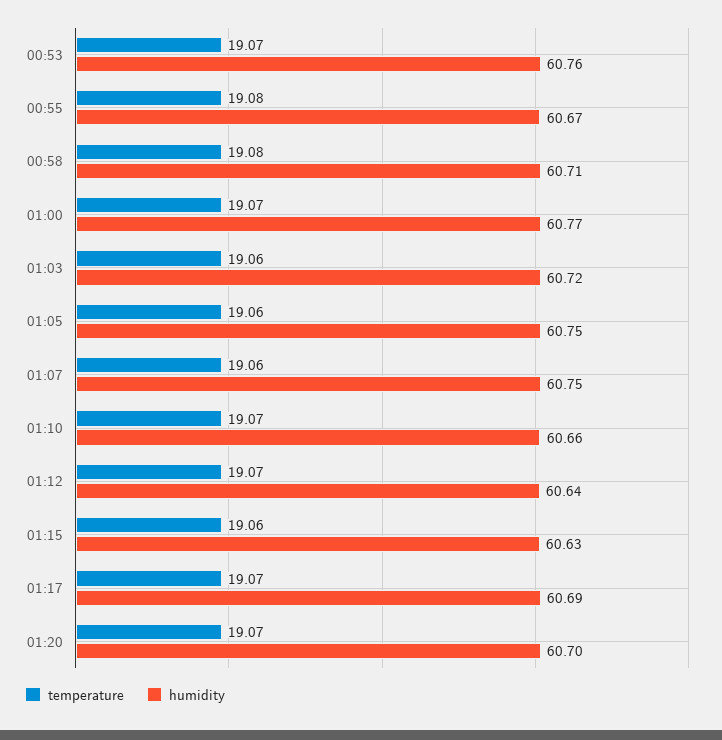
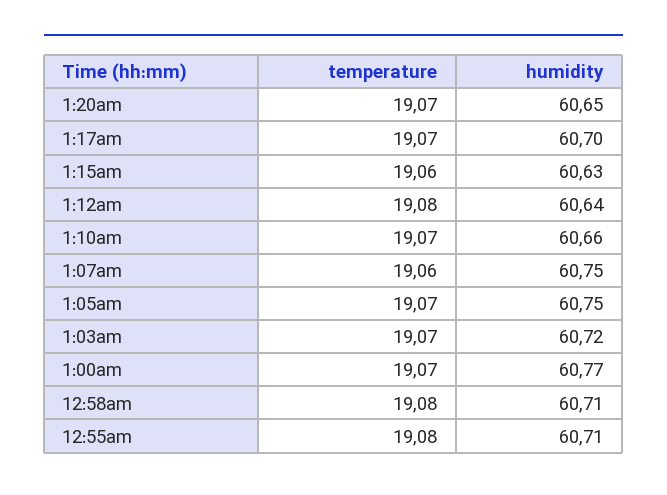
temperature, 00:53: 19.07 -> none
humidity, 00:53: 60.76 -> none
humidity, 00:55: 60.67 -> 60.71
temperature, 01:03: 19.06 -> 19.07
temperature, 01:05: 19.06 -> 19.07
temperature, 01:12: 19.07 -> 19.08
humidity, 01:17: 60.69 -> 60.7
humidity, 01:20: 60.7 -> 60.65

